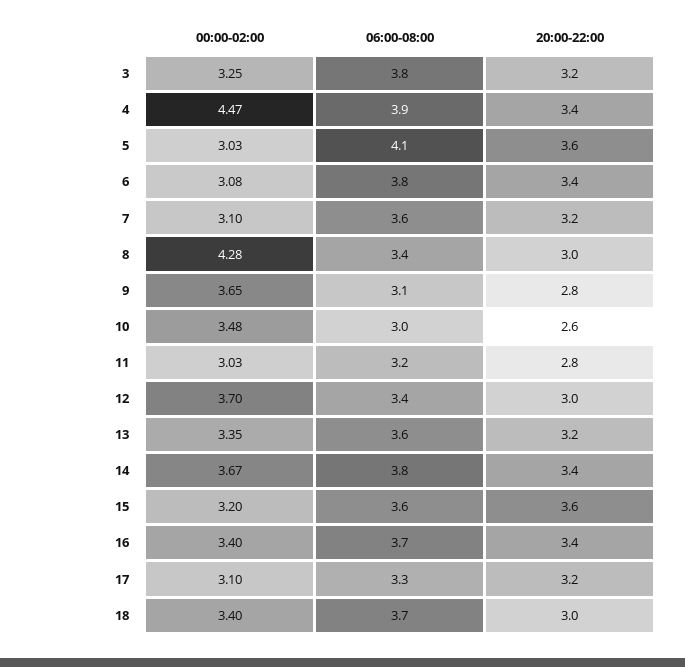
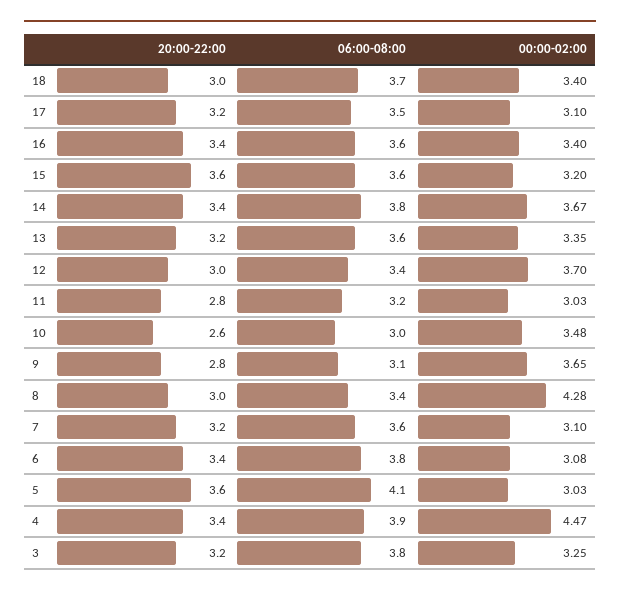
06:00-08:00, 16: 3.7 -> 3.6
06:00-08:00, 17: 3.3 -> 3.5

